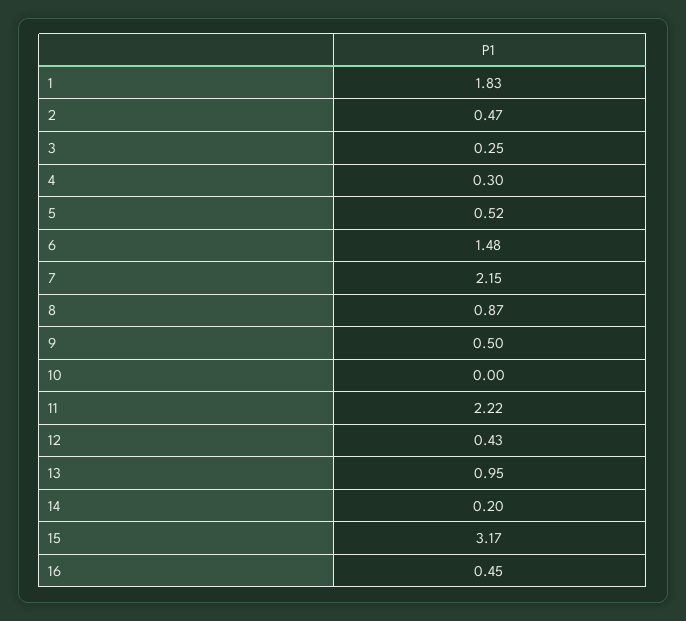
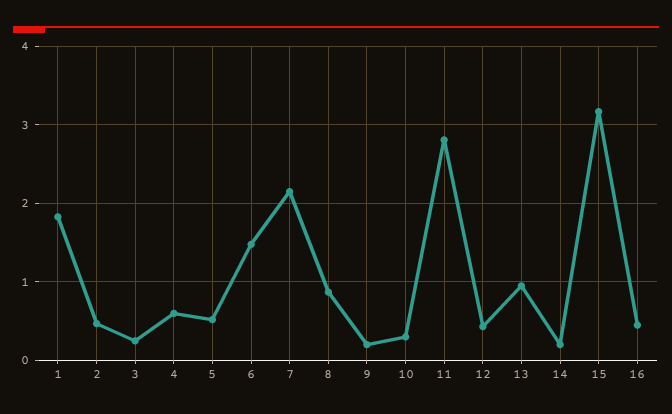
4: 0.3 -> 0.6
9: 0.5 -> 0.2
10: 0 -> 0.3
11: 2.22 -> 2.8

